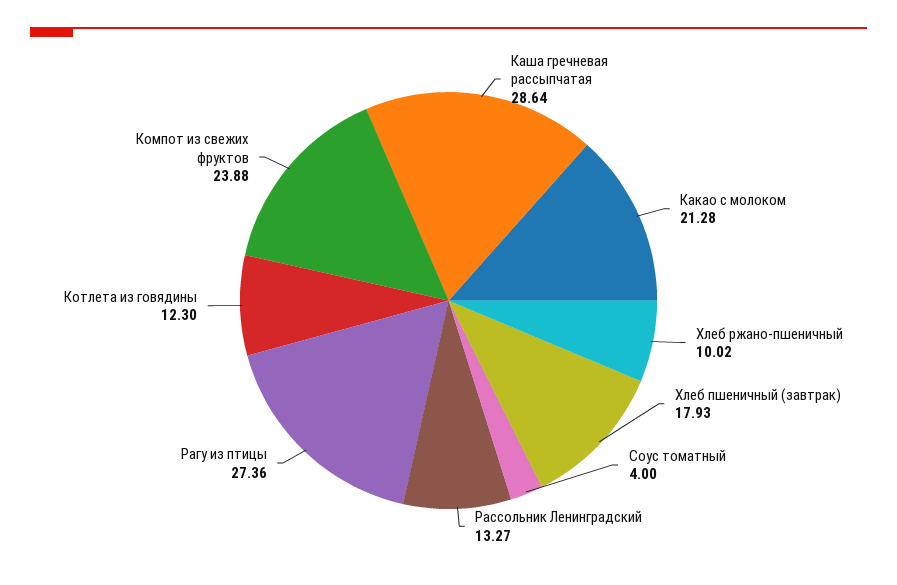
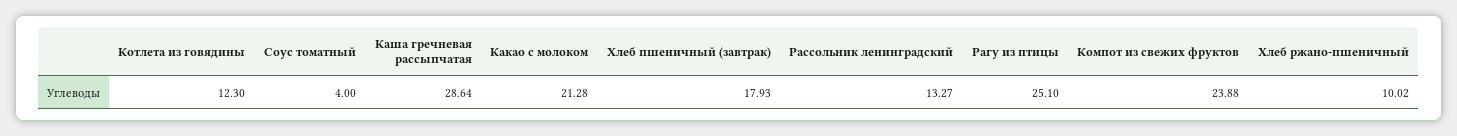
Рагу из птицы: 27.36 -> 25.1

